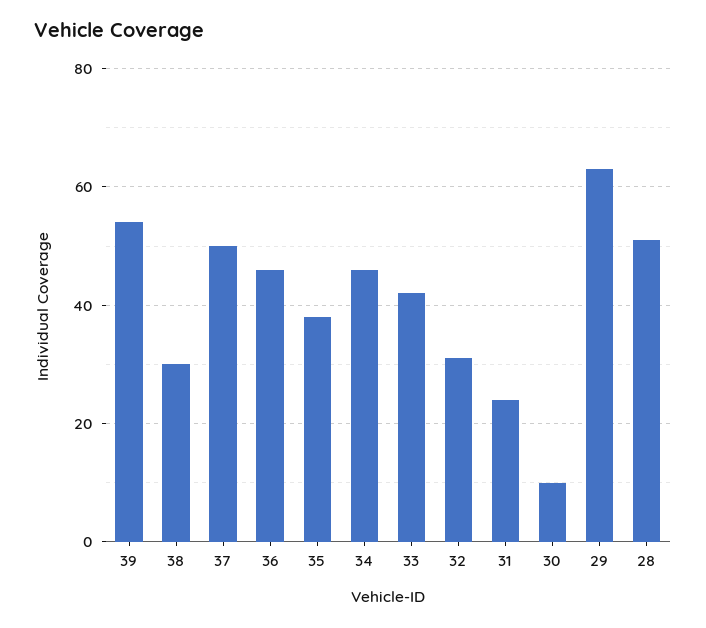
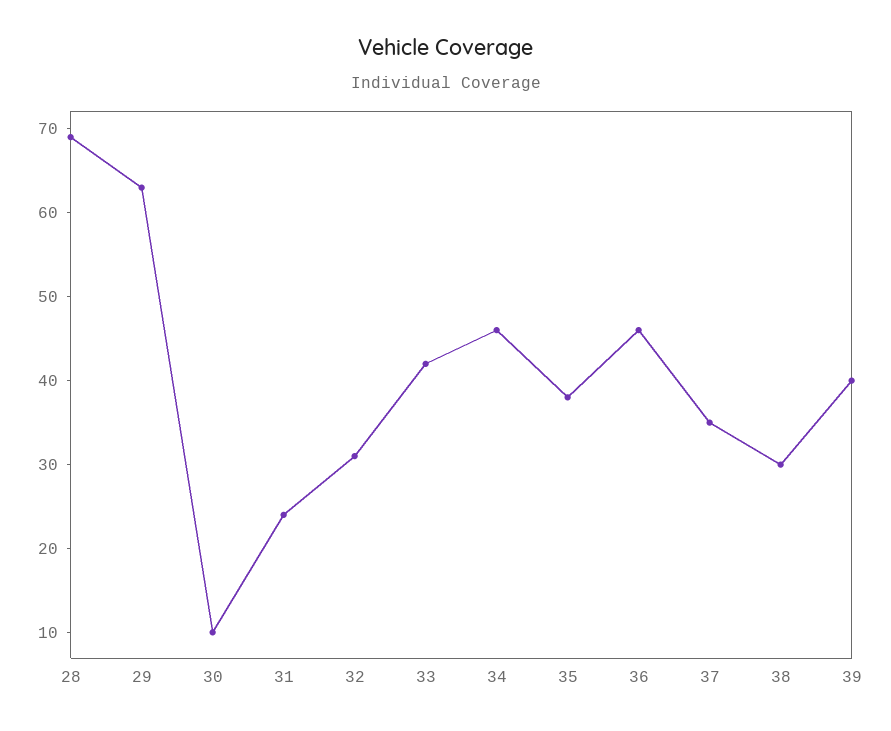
39: 55 -> 40
37: 50 -> 35
28: 50 -> 69

